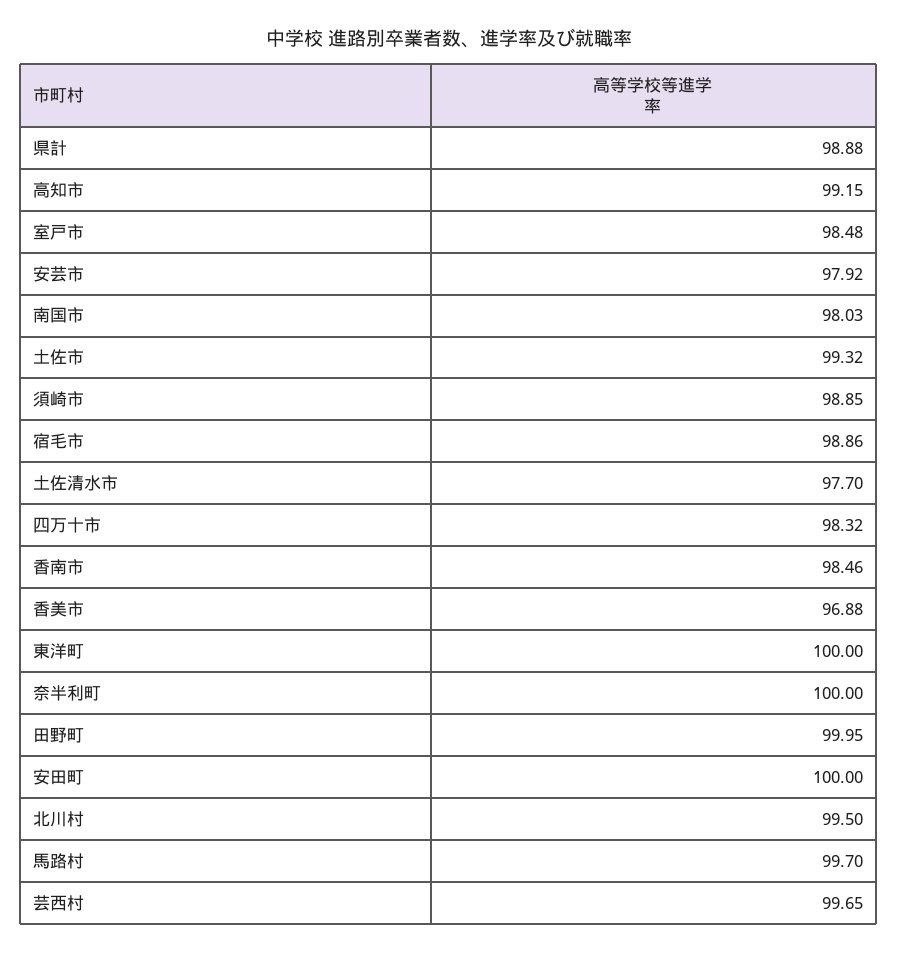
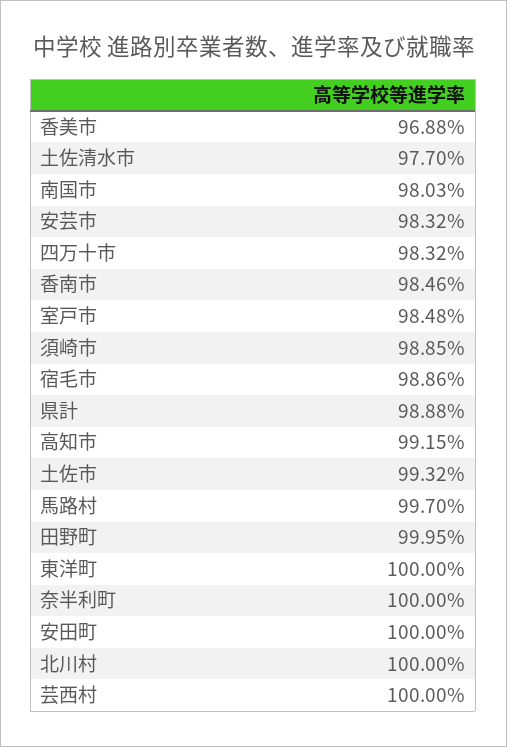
安芸市: 97.92 -> 98.32
北川村: 99.5 -> 100
芸西村: 99.65 -> 100

